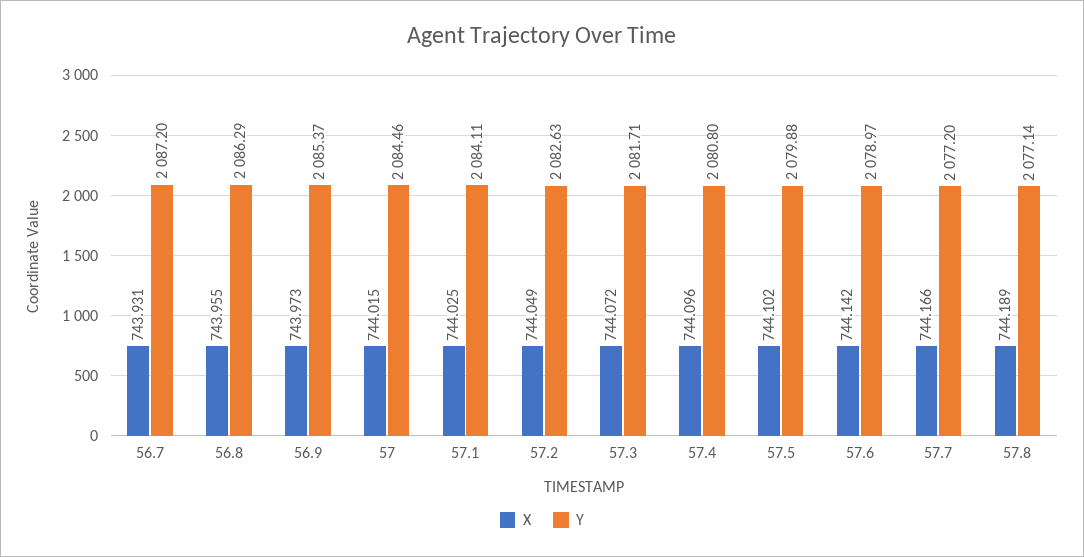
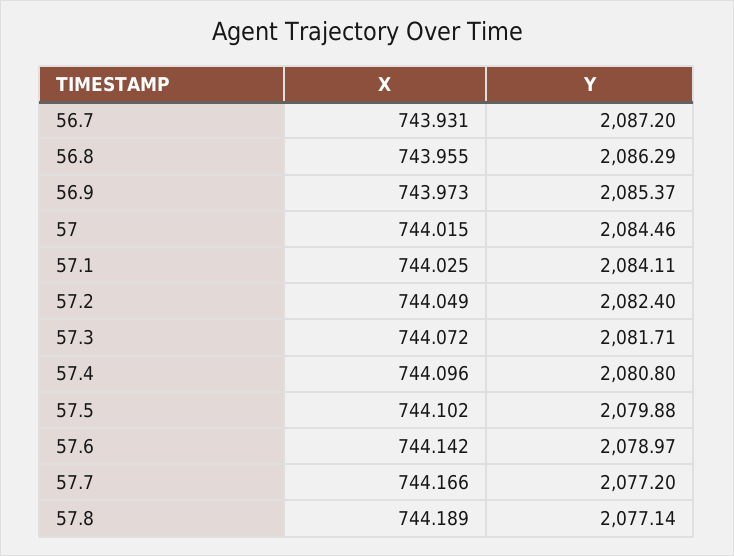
Y, 57.2: 2082.63 -> 2082.4

